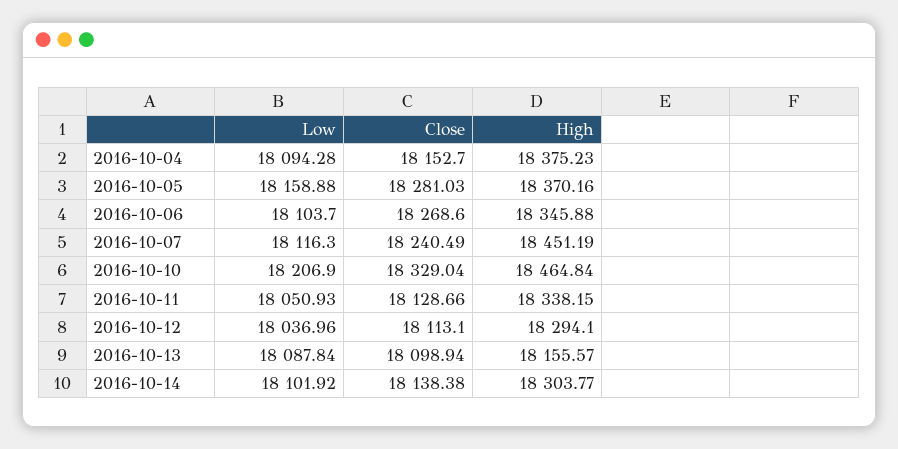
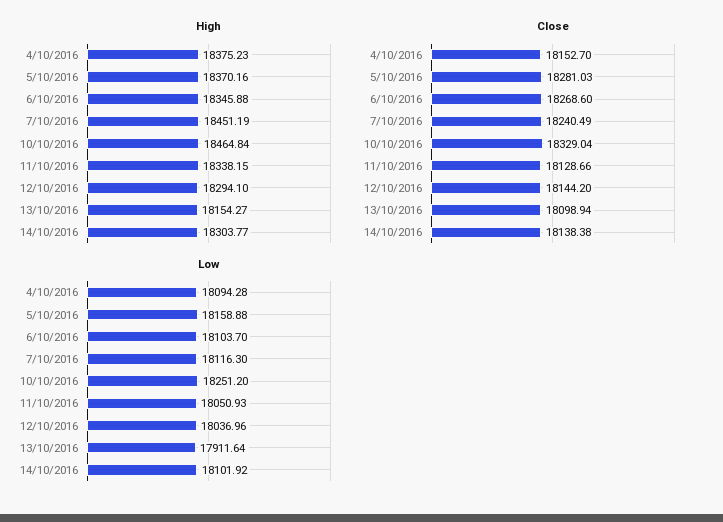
Low, 2016-10-10: 18206.9 -> 18251.2
Close, 2016-10-12: 18113.1 -> 18144.2
Low, 2016-10-13: 18087.84 -> 17911.64
High, 2016-10-13: 18155.57 -> 18154.27

